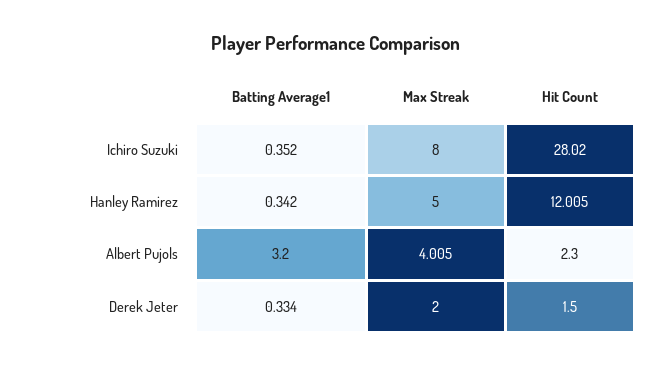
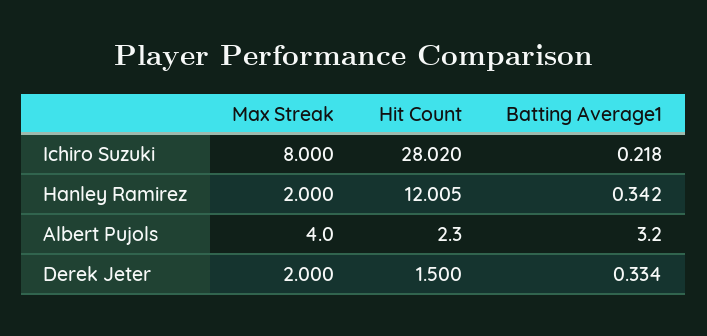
Batting Average1, Ichiro Suzuki: 0.352 -> 0.218
Max Streak, Hanley Ramirez: 5 -> 2
Max Streak, Albert Pujols: 4.005 -> 4

